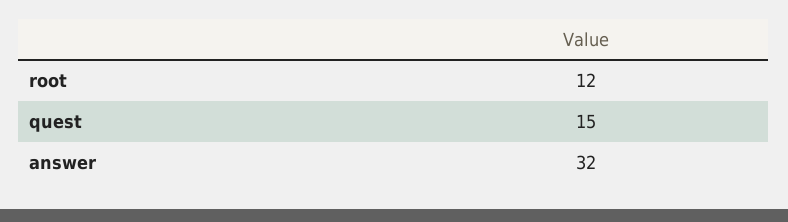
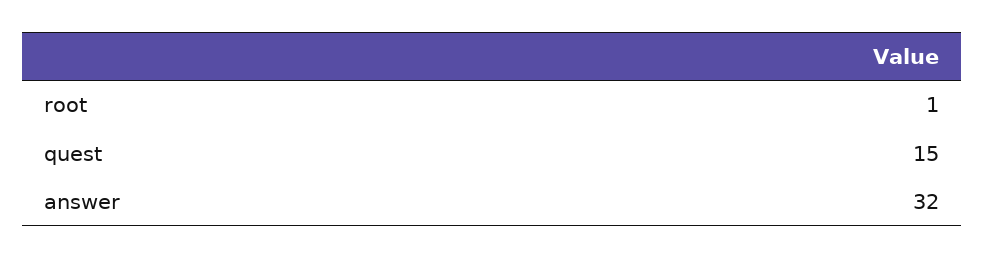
root: 12 -> 1

